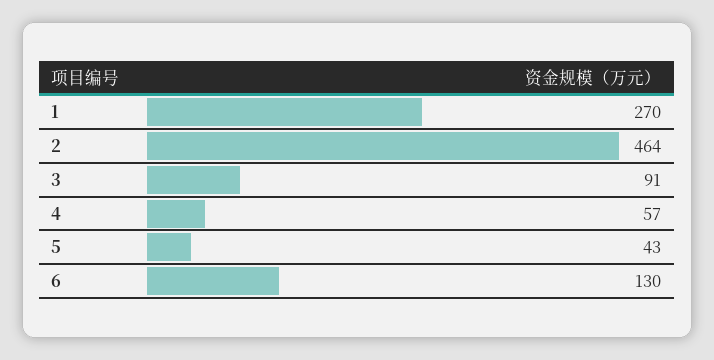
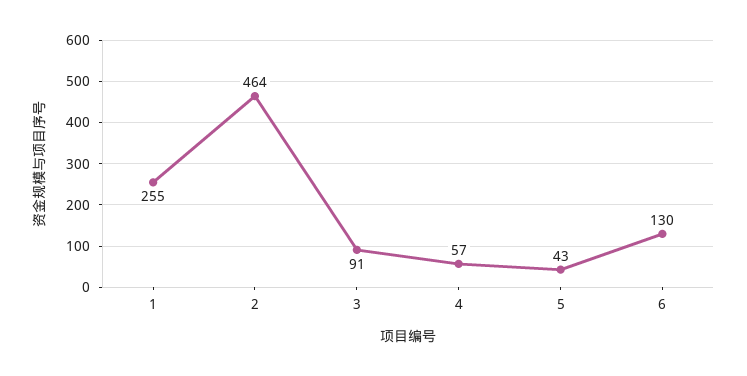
1: 270 -> 255

